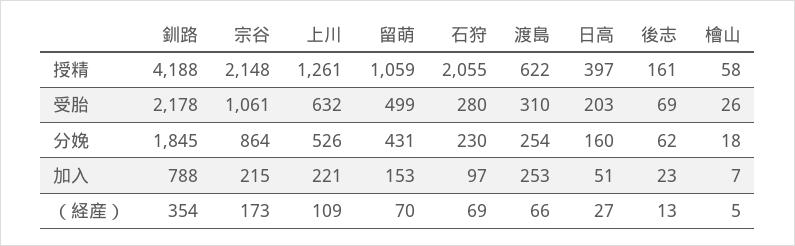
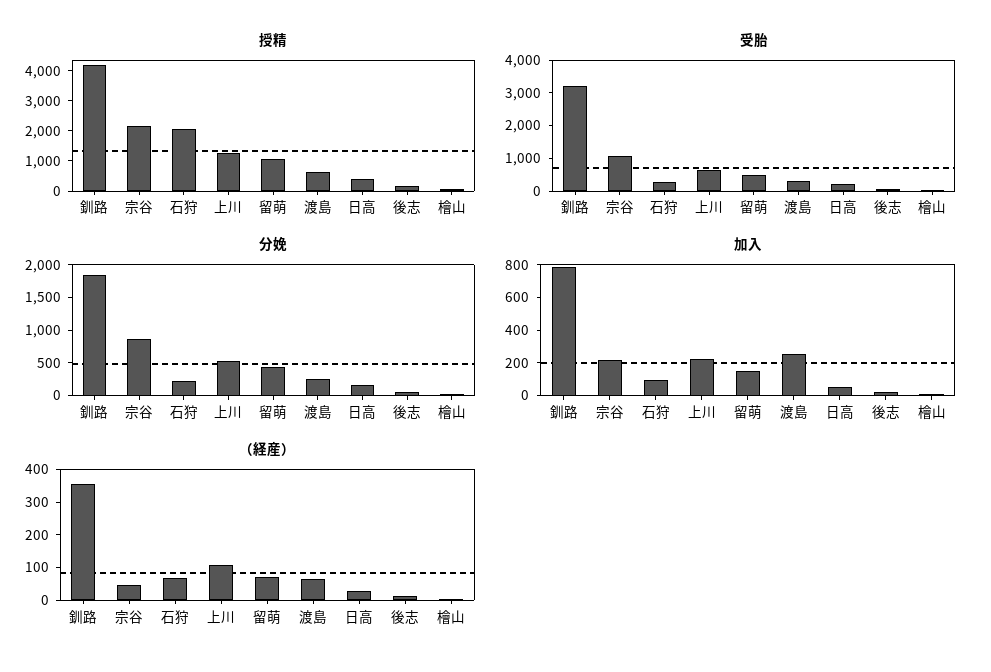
受胎, 釧路: 2178 -> 3250
（経産）, 宗谷: 173 -> 50

